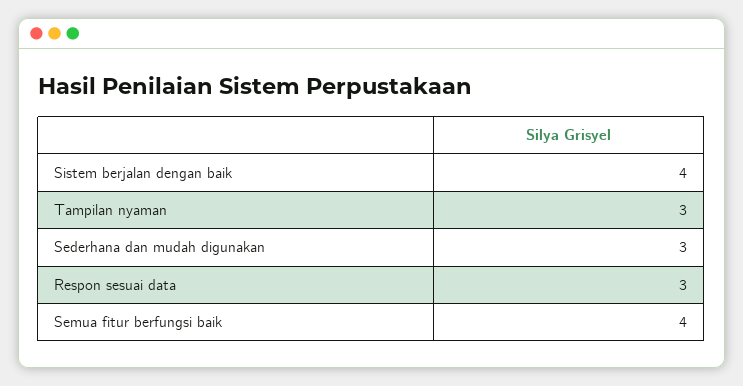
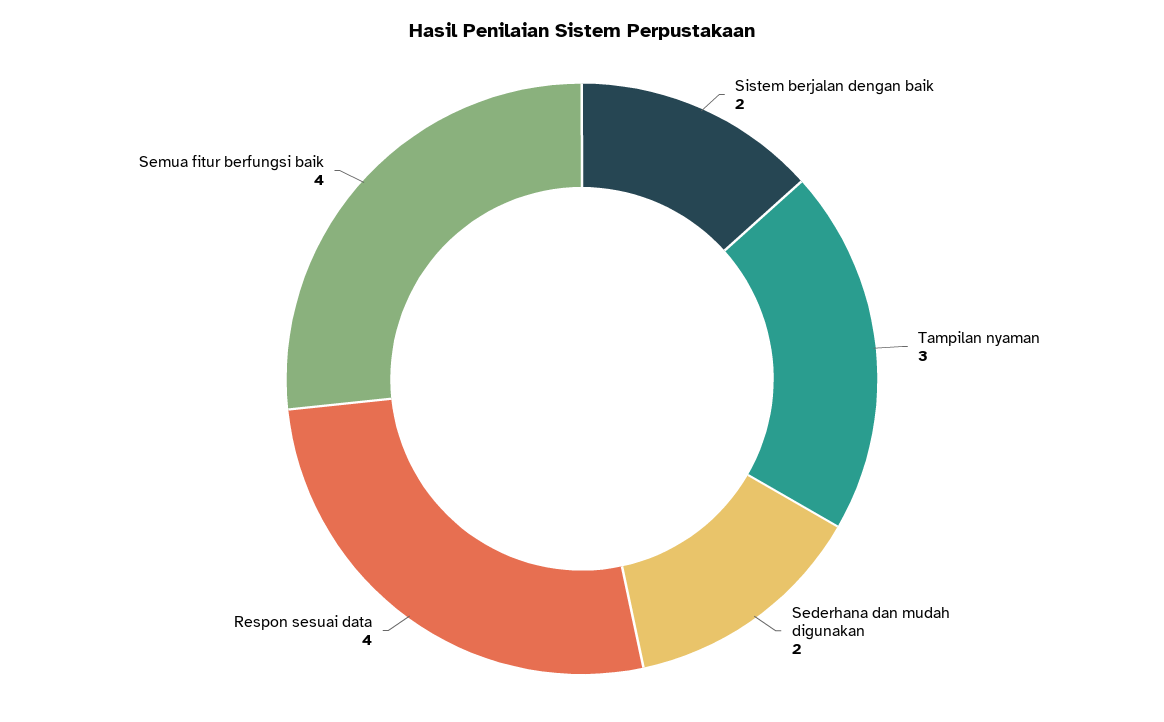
Sistem berjalan dengan baik: 4 -> 2
Sederhana dan mudah digunakan: 3 -> 2
Respon sesuai data: 3 -> 4

